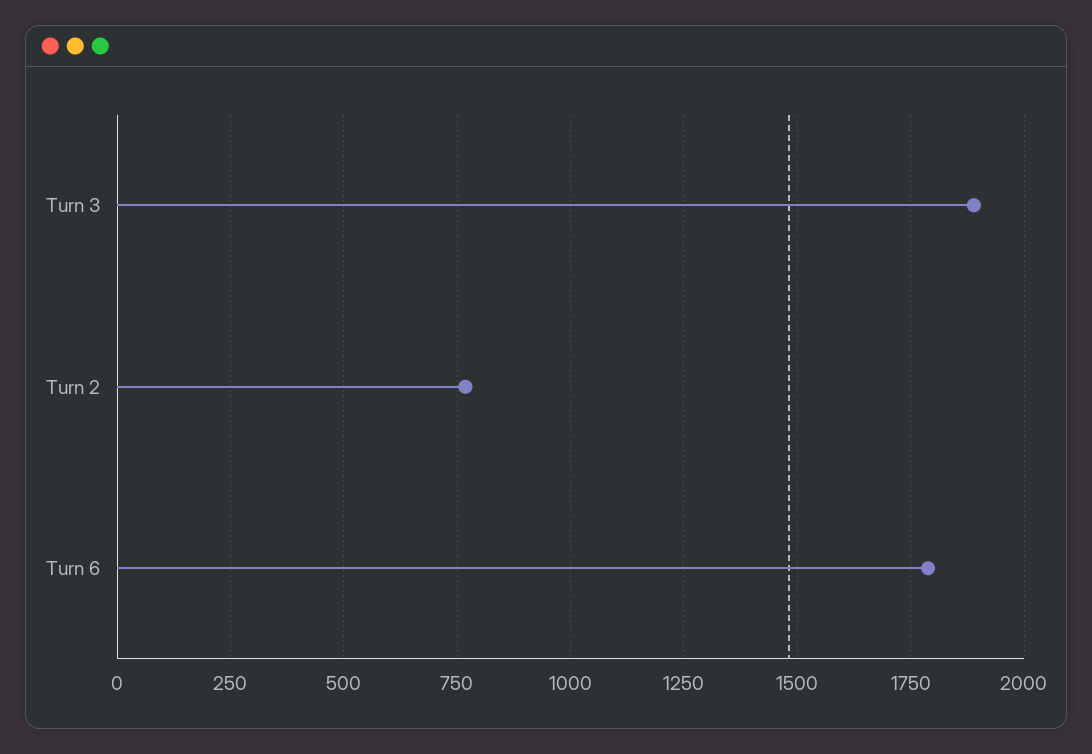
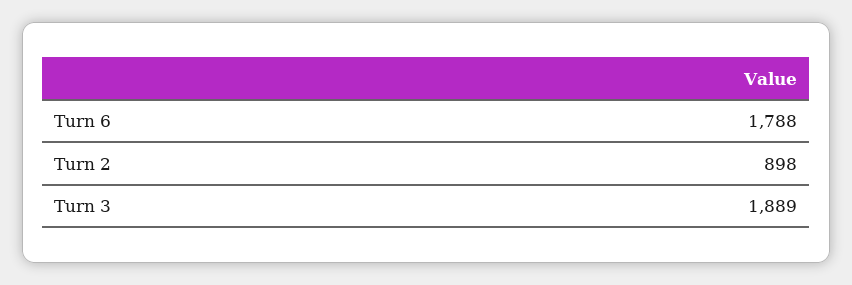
Turn 2: 775 -> 898

